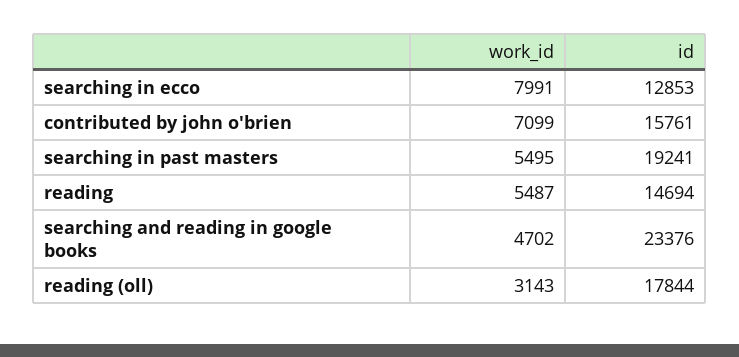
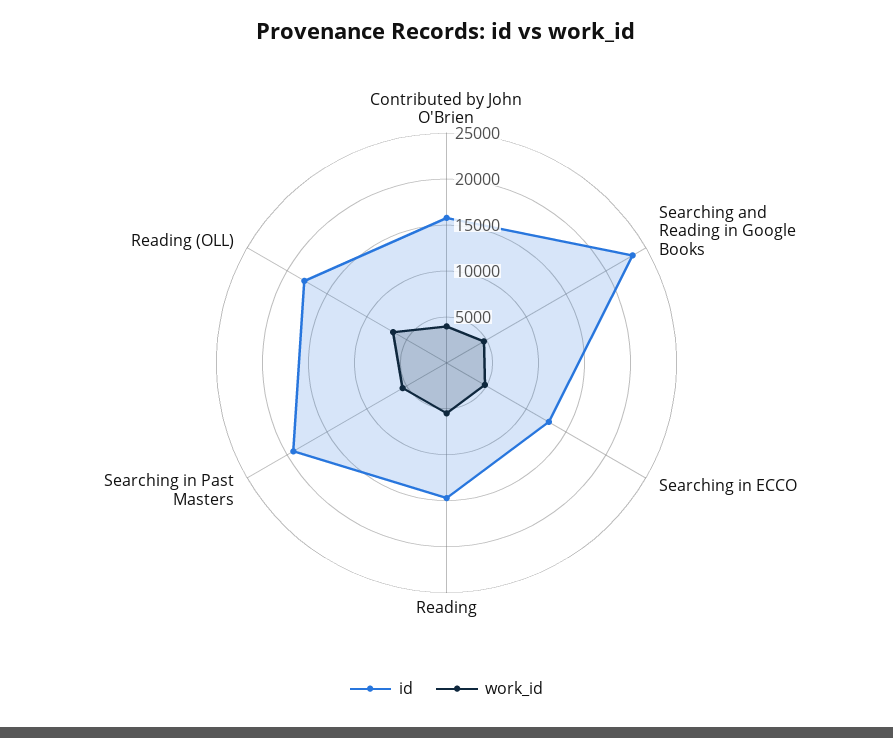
work_id, searching in ecco: 7991 -> 5000
work_id, contributed by john o'brien: 7099 -> 4000
work_id, reading (oll): 3143 -> 7000

